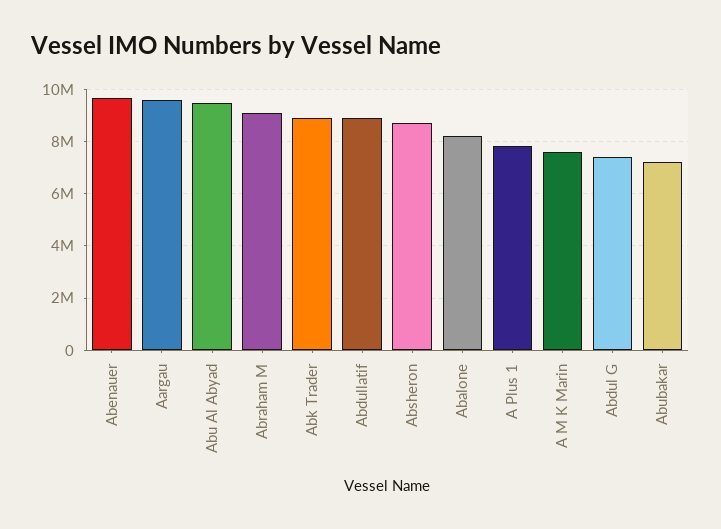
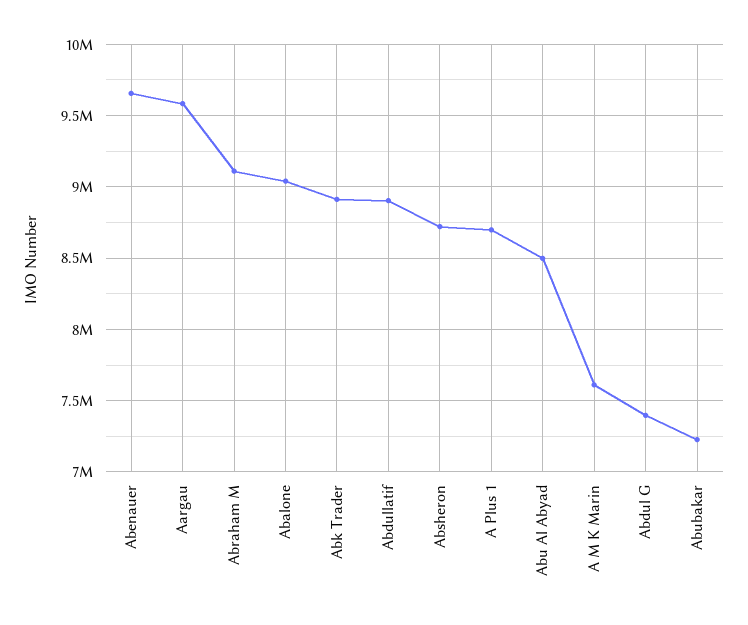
Abu Al Abyad: 9500000 -> 8500000
Abalone: 8250000 -> 9050000
A Plus 1: 7750000 -> 8700000

